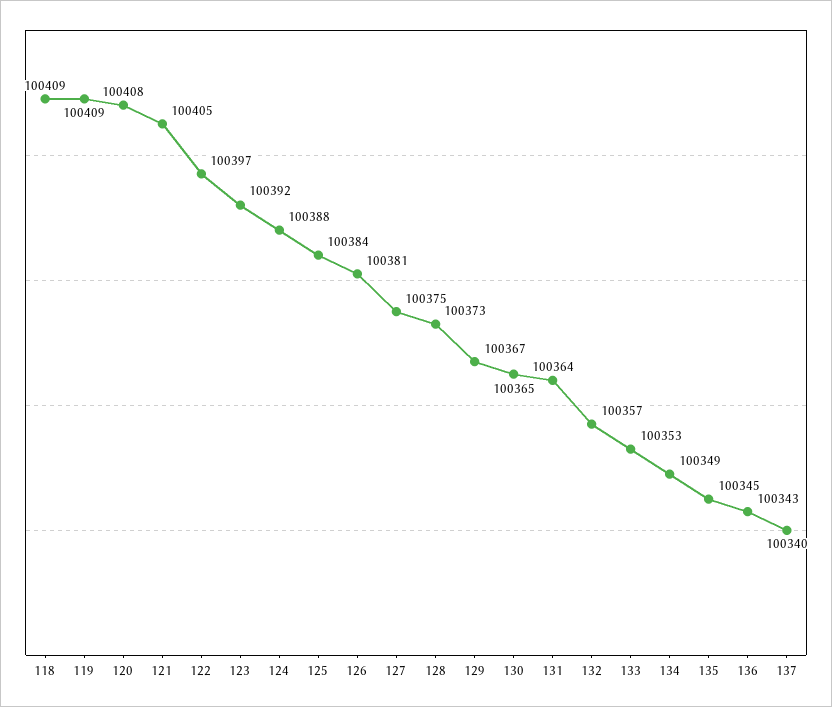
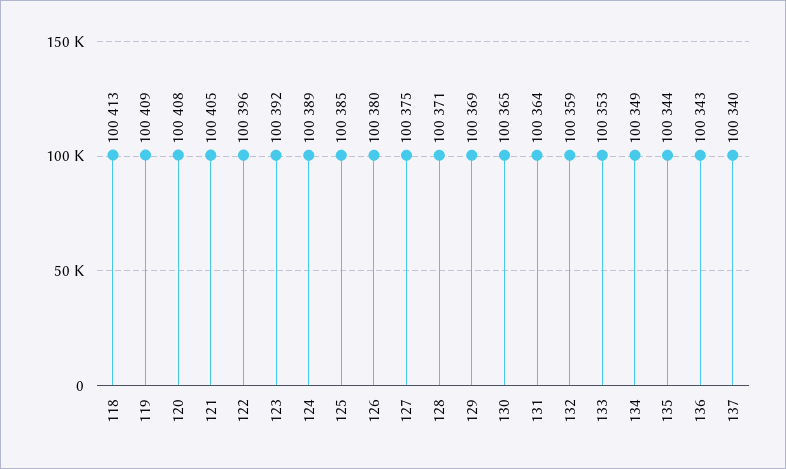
118: 100409 -> 100413
122: 100397 -> 100396
124: 100388 -> 100389
125: 100384 -> 100385
126: 100381 -> 100380
128: 100373 -> 100371
129: 100367 -> 100369
132: 100357 -> 100359
135: 100345 -> 100344

